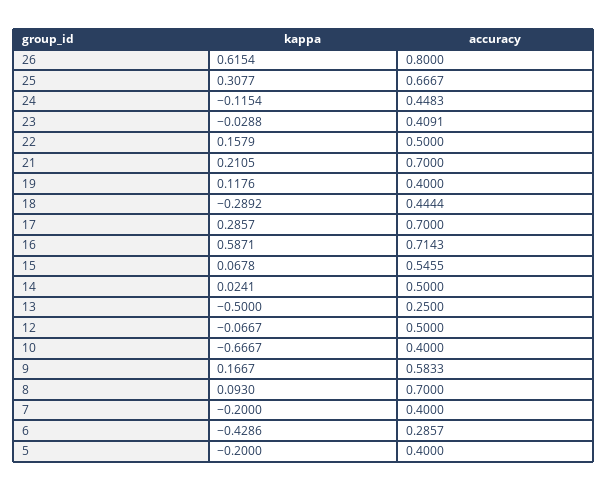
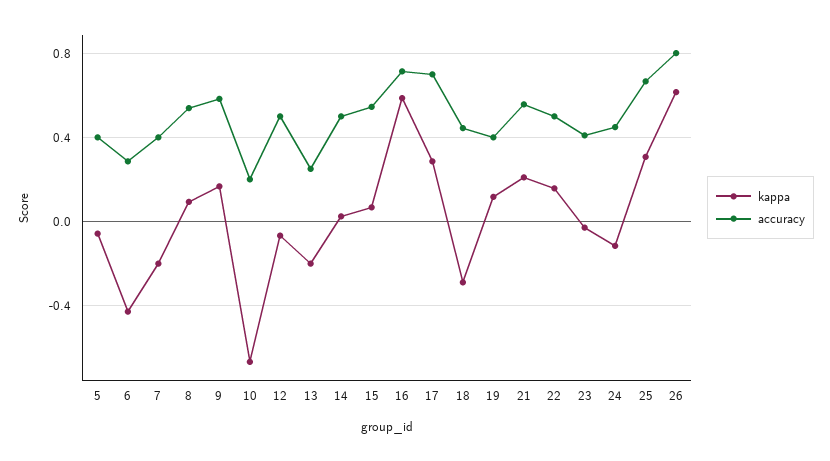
accuracy, 21: 0.7 -> 0.55
kappa, 13: -0.5 -> -0.2
accuracy, 10: 0.4 -> 0.2
accuracy, 8: 0.7 -> 0.55
kappa, 5: -0.2 -> -0.05

